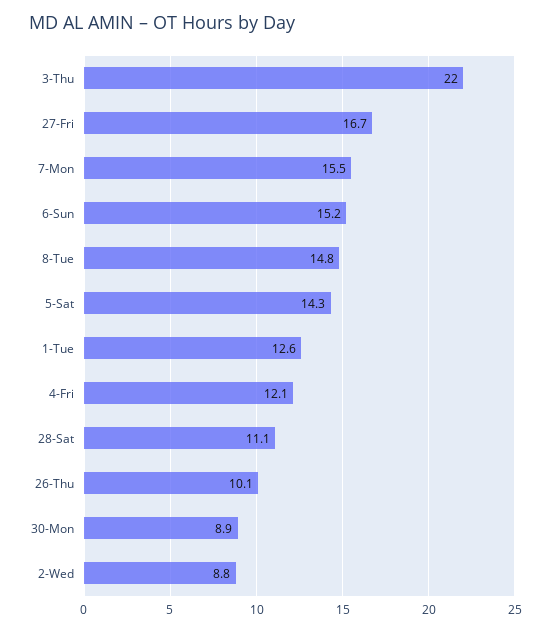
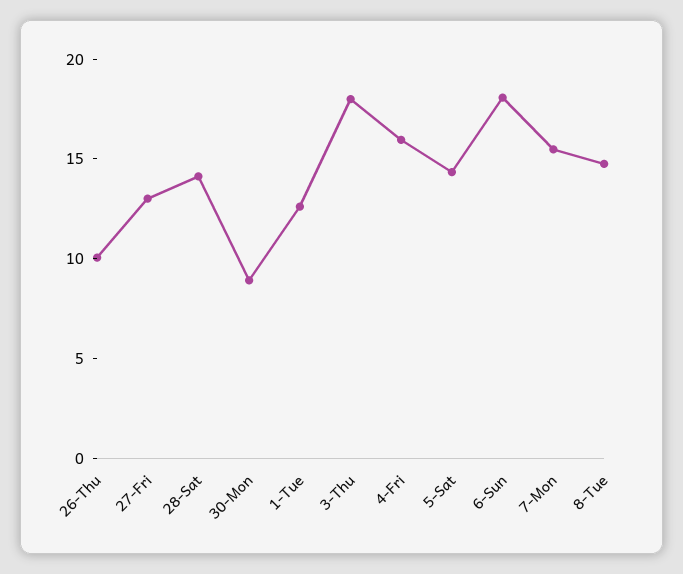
3-Thu: 22 -> 18
27-Fri: 16.7 -> 13
6-Sun: 15.2 -> 18
4-Fri: 12.1 -> 16
28-Sat: 11.1 -> 14
2-Wed: 8.8 -> none

